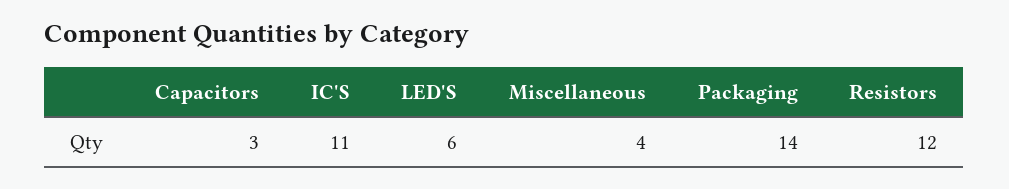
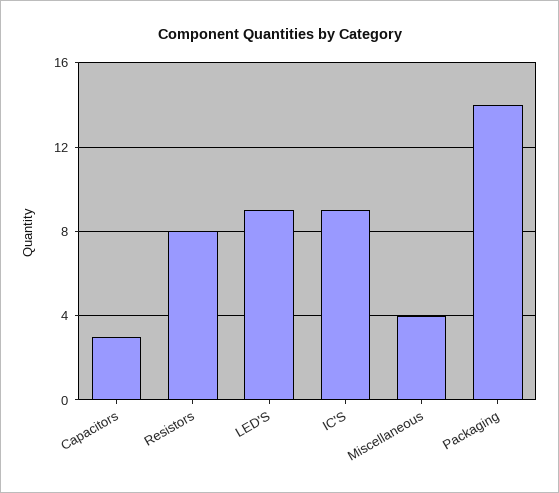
IC'S: 11 -> 9
LED'S: 6 -> 9
Resistors: 12 -> 8

